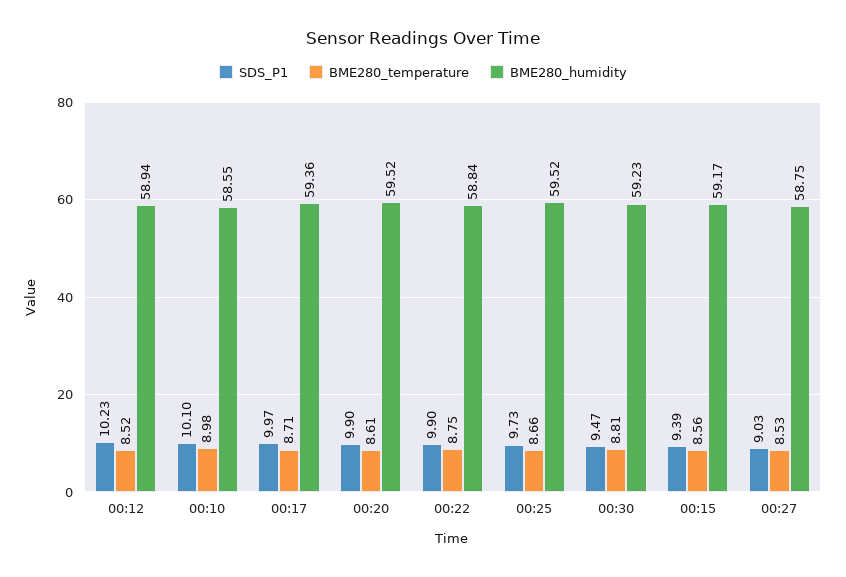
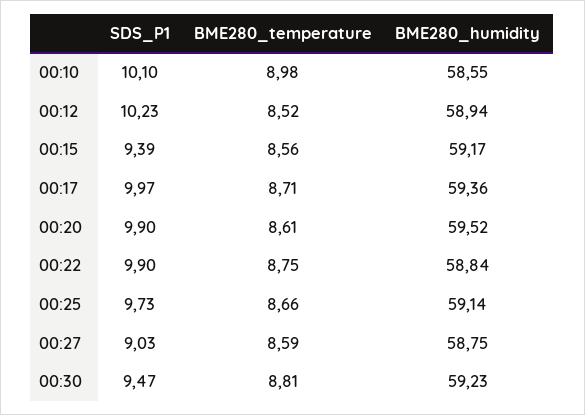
BME280_humidity, 00:25: 59.52 -> 59.14
BME280_temperature, 00:27: 8.53 -> 8.59

